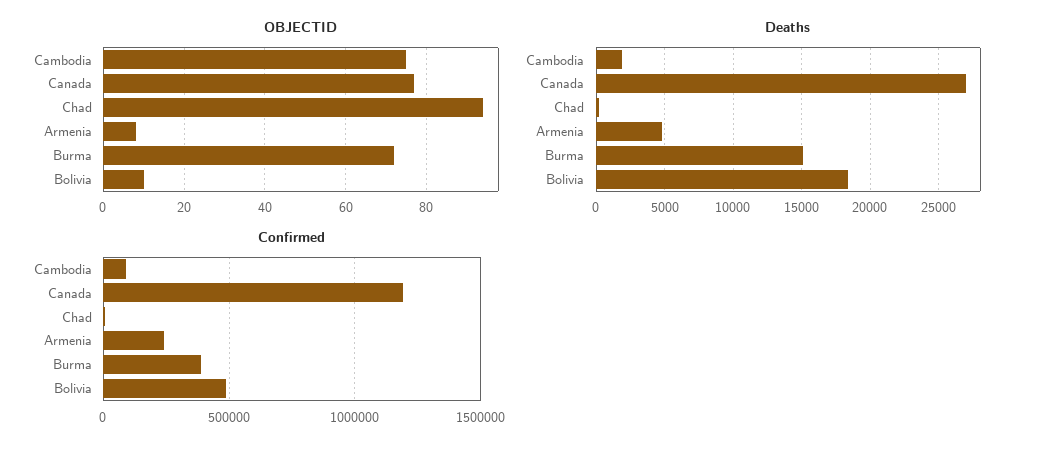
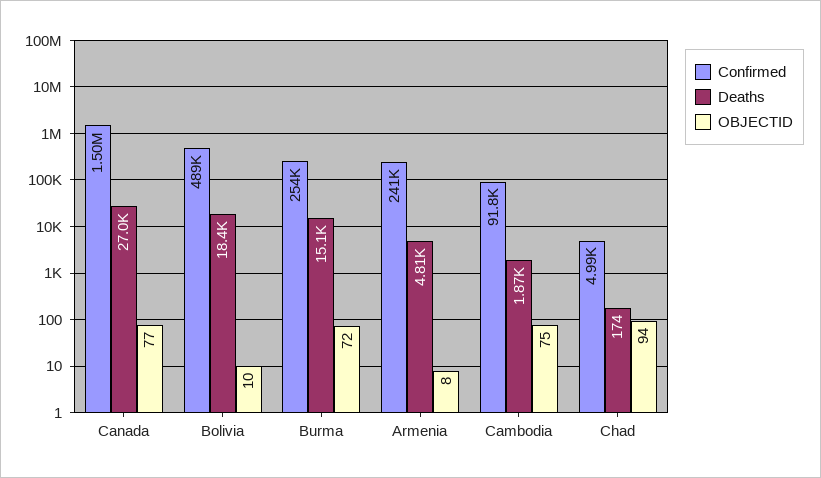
Confirmed, Canada: 1200000 -> 1500000
Confirmed, Burma: 400000 -> 254000

